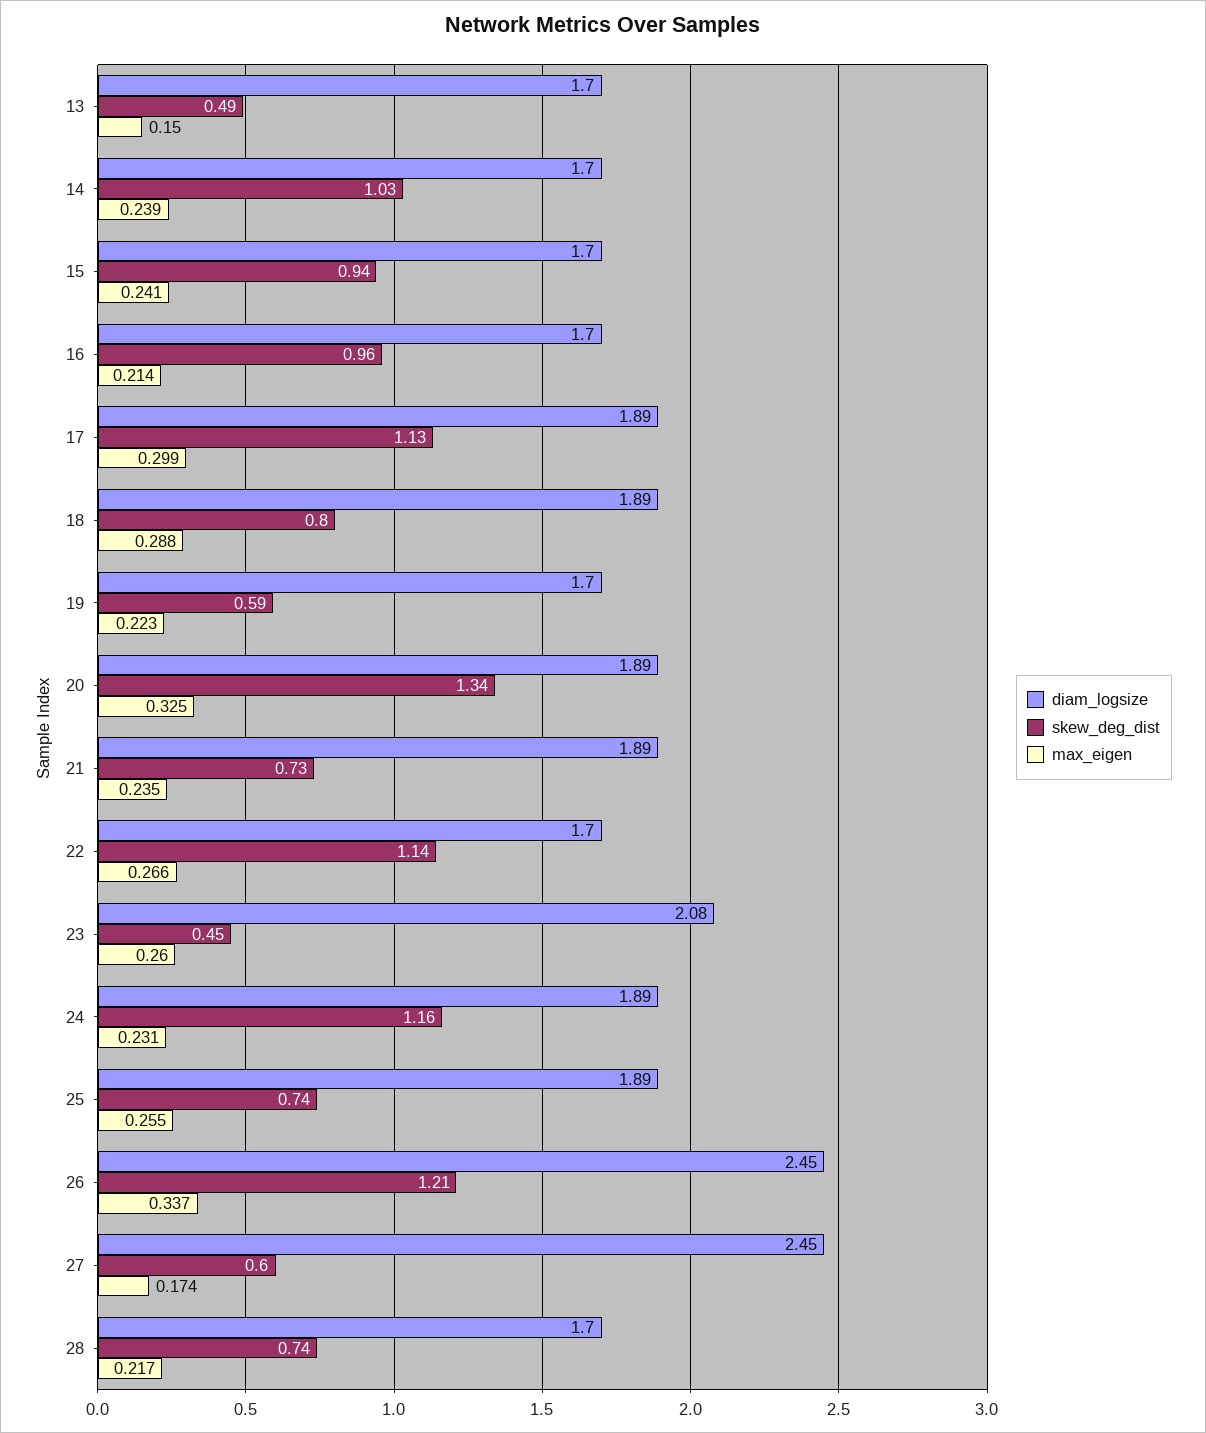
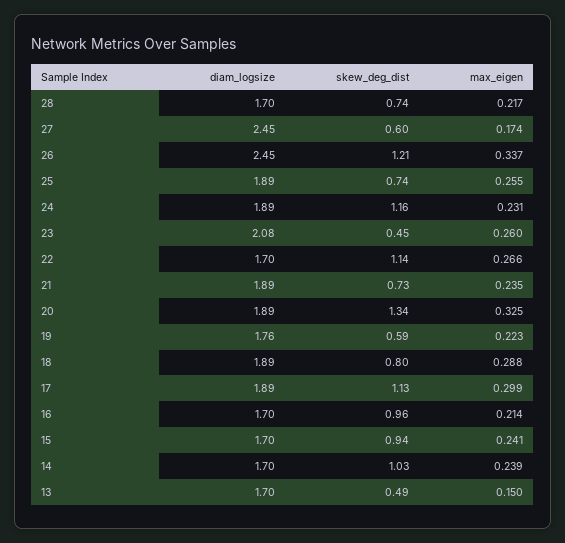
diam_logsize, 19: 1.7 -> 1.76

